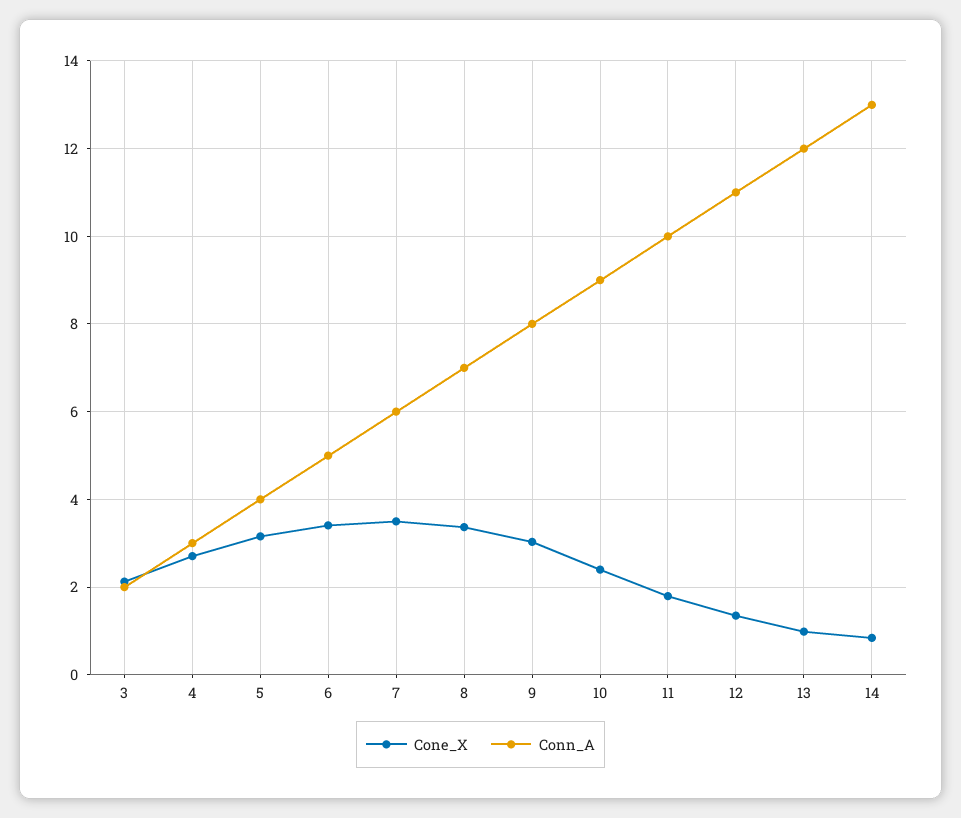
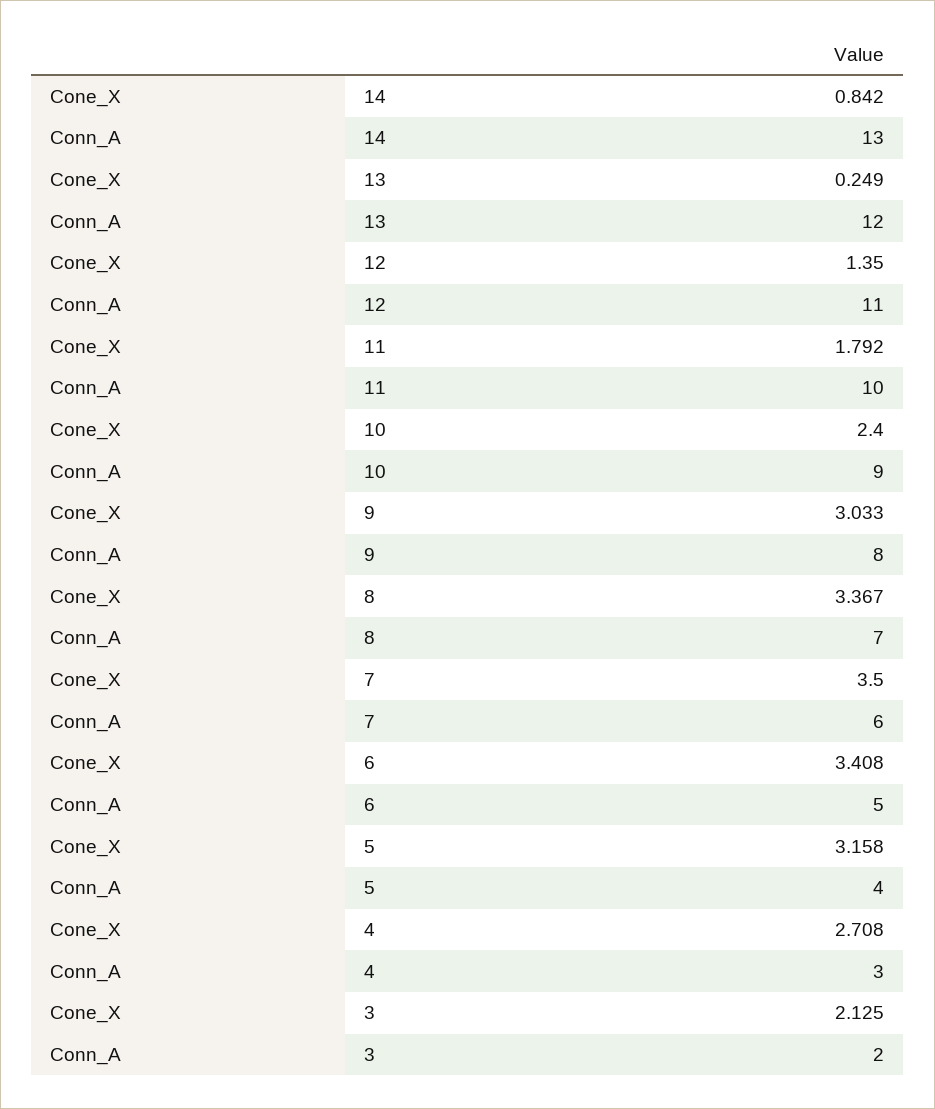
Cone_X, 13: 1 -> 0.249

